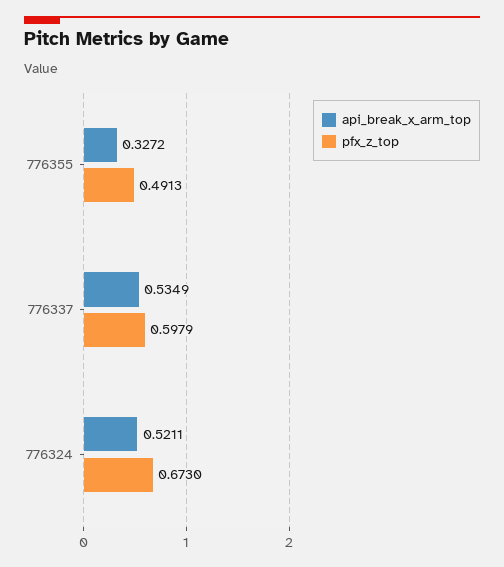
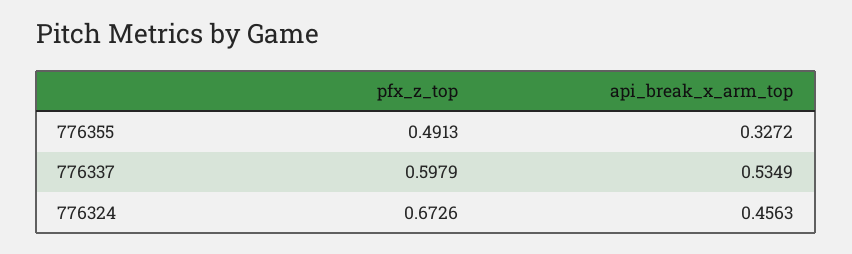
api_break_x_arm_top, 776324: 0.5211 -> 0.4563
pfx_z_top, 776324: 0.673 -> 0.6726

